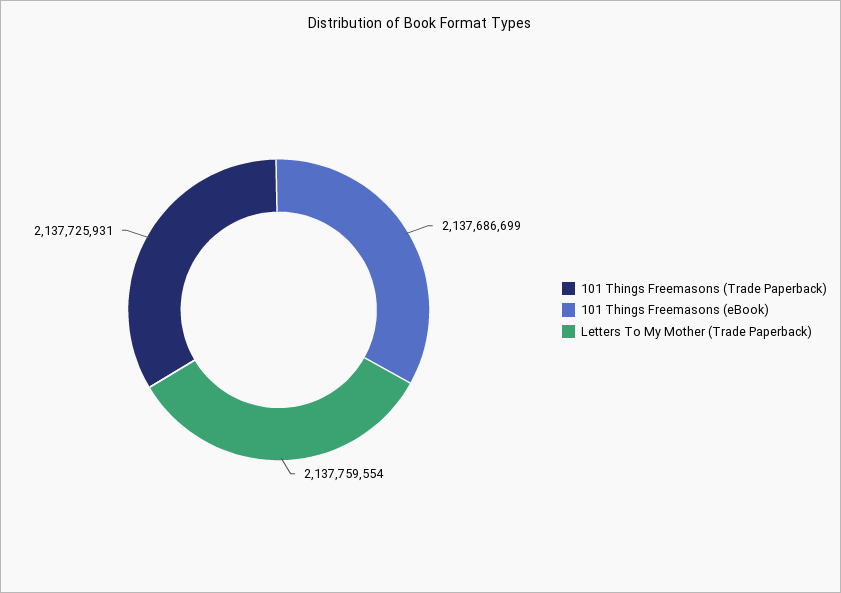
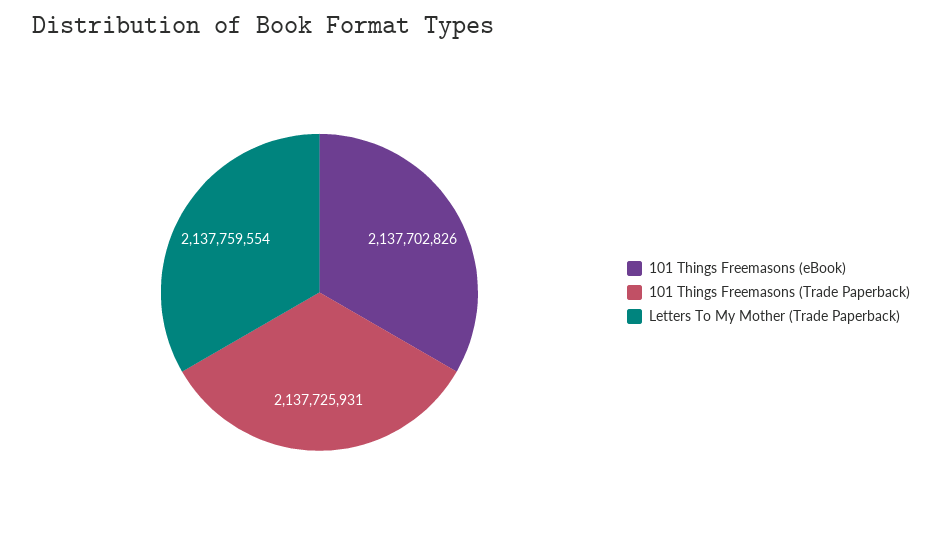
101 Things Freemasons (eBook): 2137686699 -> 2137702826

